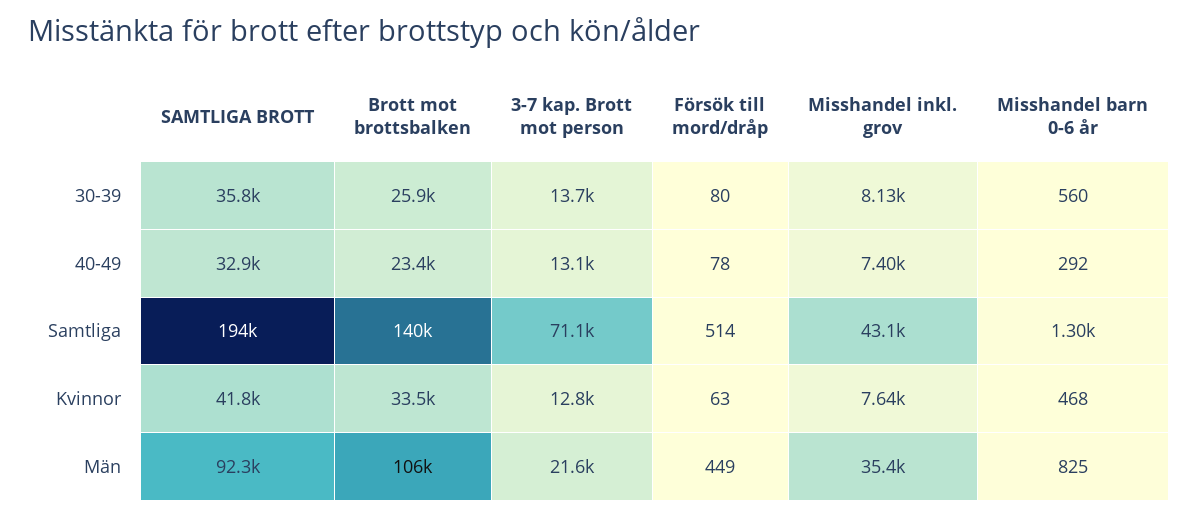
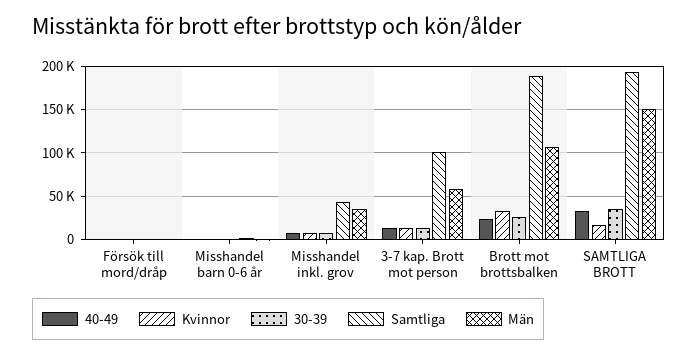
Samtliga, Brott mot brottsbalken: 140000 -> 190000
Samtliga, 3-7 kap. Brott mot person: 71100 -> 100000
Kvinnor, SAMTLIGA BROTT: 41800 -> 20000
Män, SAMTLIGA BROTT: 92300 -> 150000
Män, 3-7 kap. Brott mot person: 21600 -> 60000

